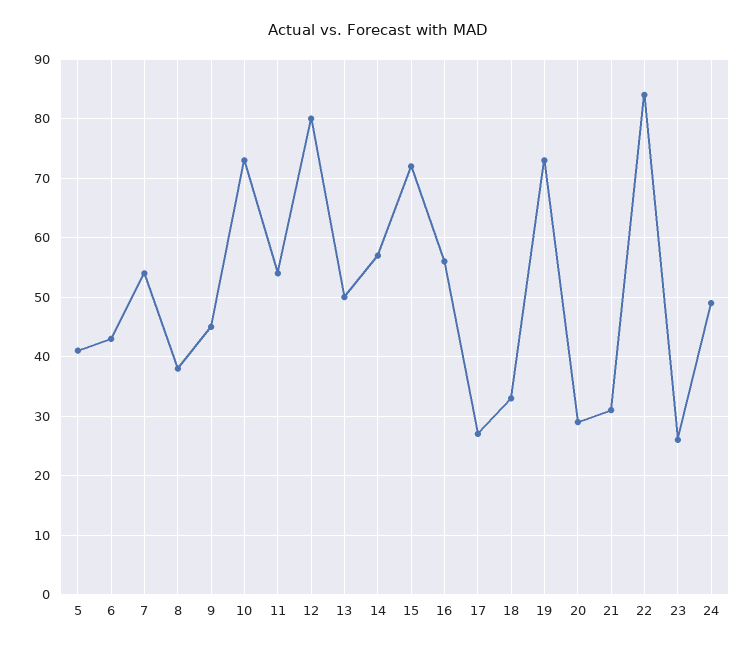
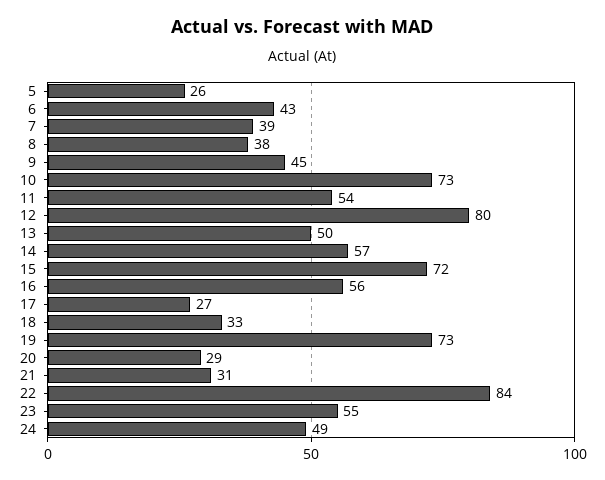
5: 40 -> 26
7: 55 -> 39
23: 25 -> 55

